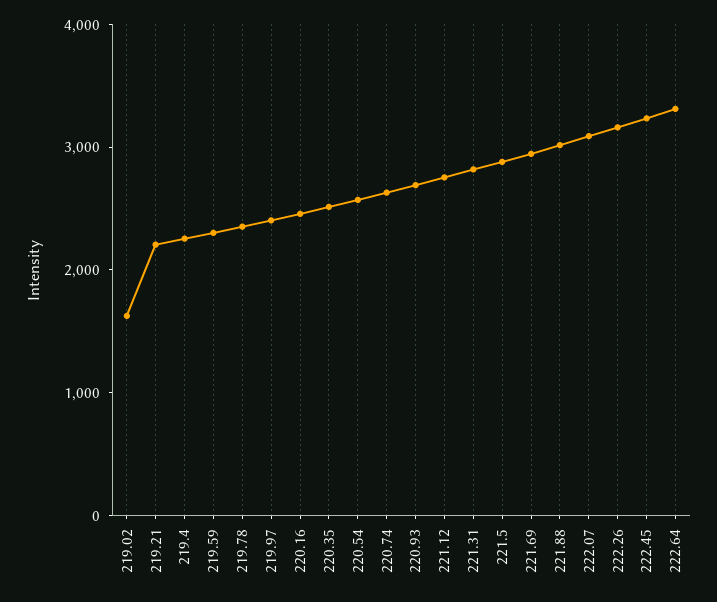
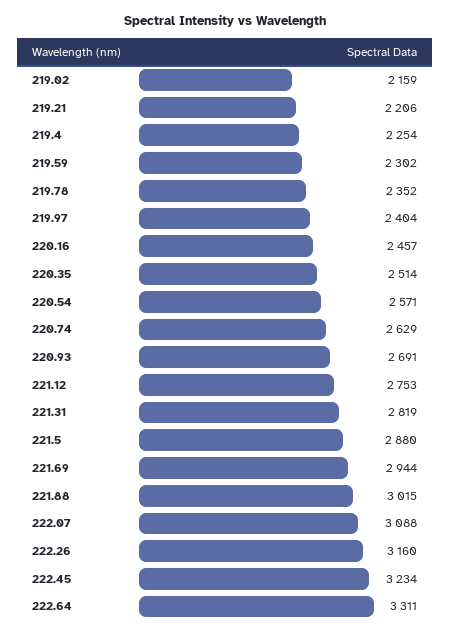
219.02: 1600 -> 2159

